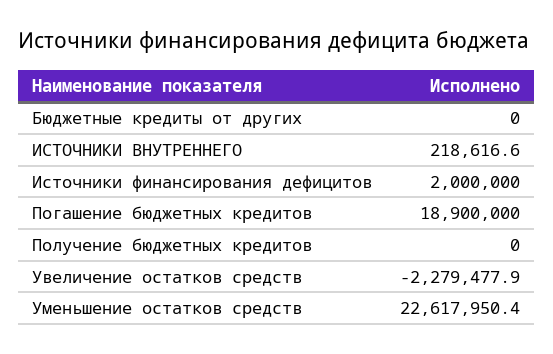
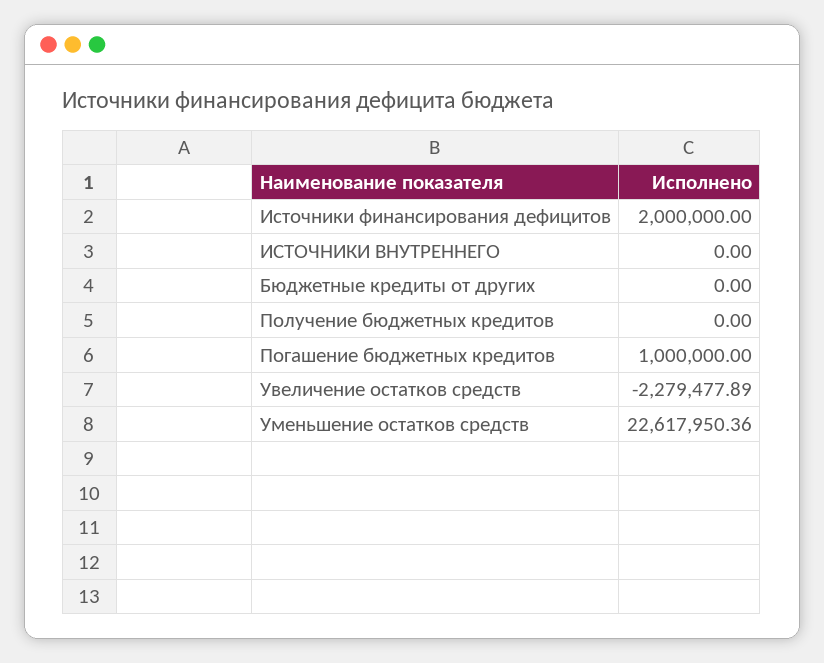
ИСТОЧНИКИ ВНУТРЕННЕГО: 218616.6 -> 0
Погашение бюджетных кредитов: 18900000 -> 1000000

